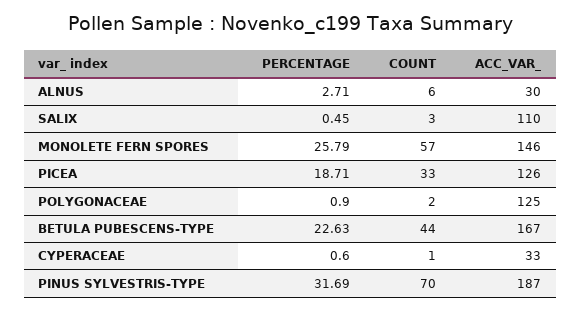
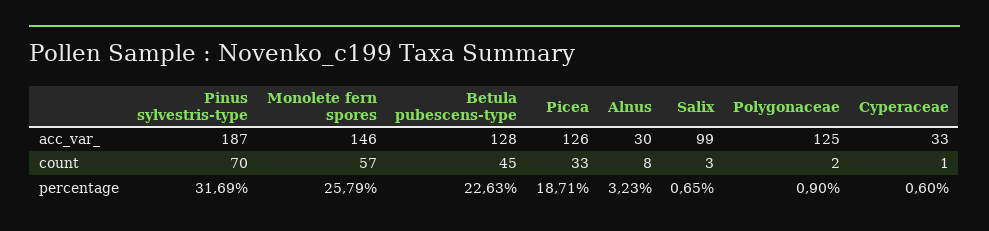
PERCENTAGE, ALNUS: 2.71 -> 3.23
COUNT, ALNUS: 6 -> 8
PERCENTAGE, SALIX: 0.45 -> 0.65
ACC_VAR_, SALIX: 110 -> 99
COUNT, BETULA PUBESCENS-TYPE: 44 -> 45
ACC_VAR_, BETULA PUBESCENS-TYPE: 167 -> 128

